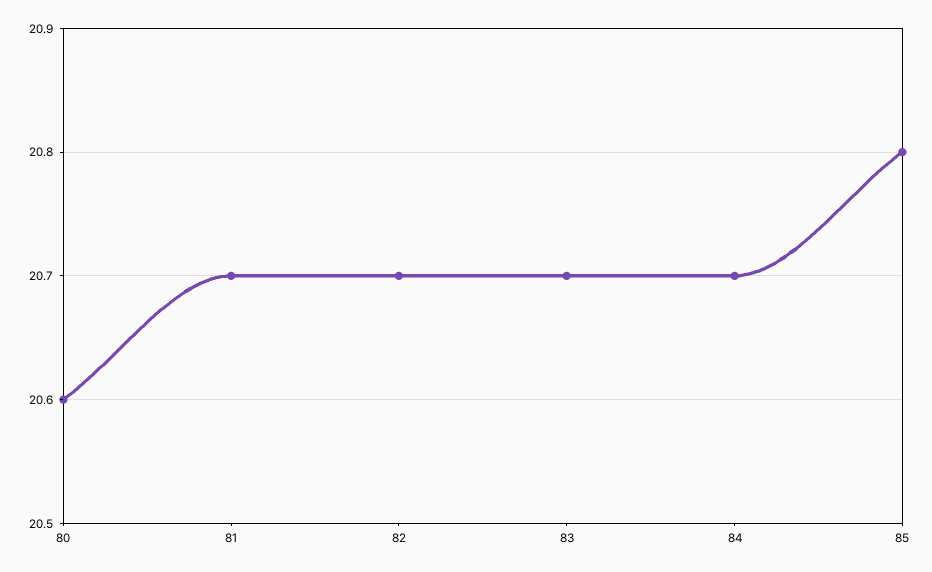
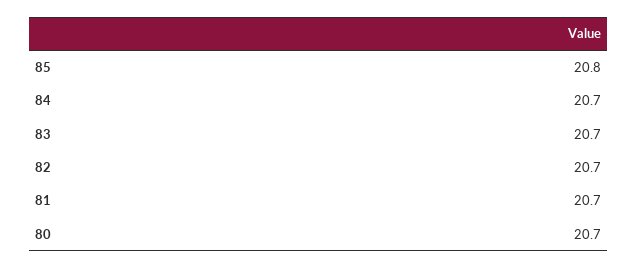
80: 20.6 -> 20.7

